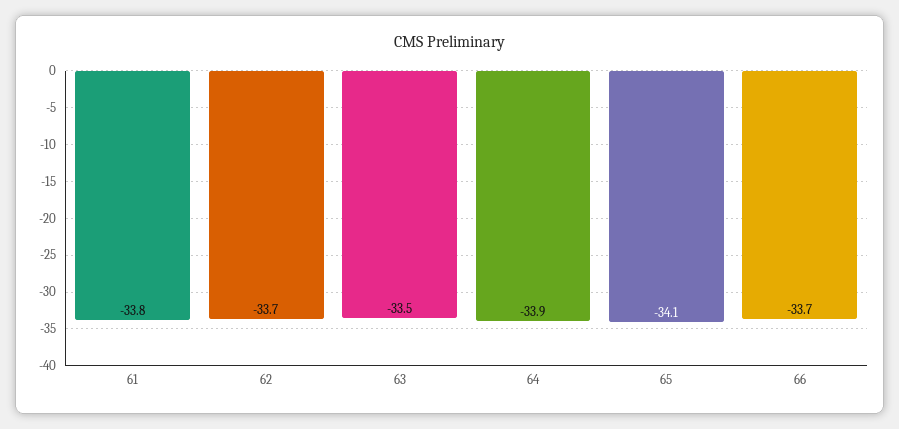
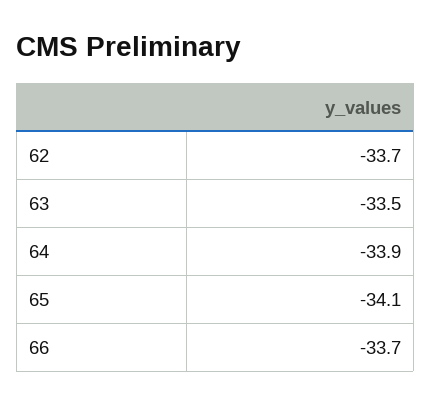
61: -33.8 -> none

